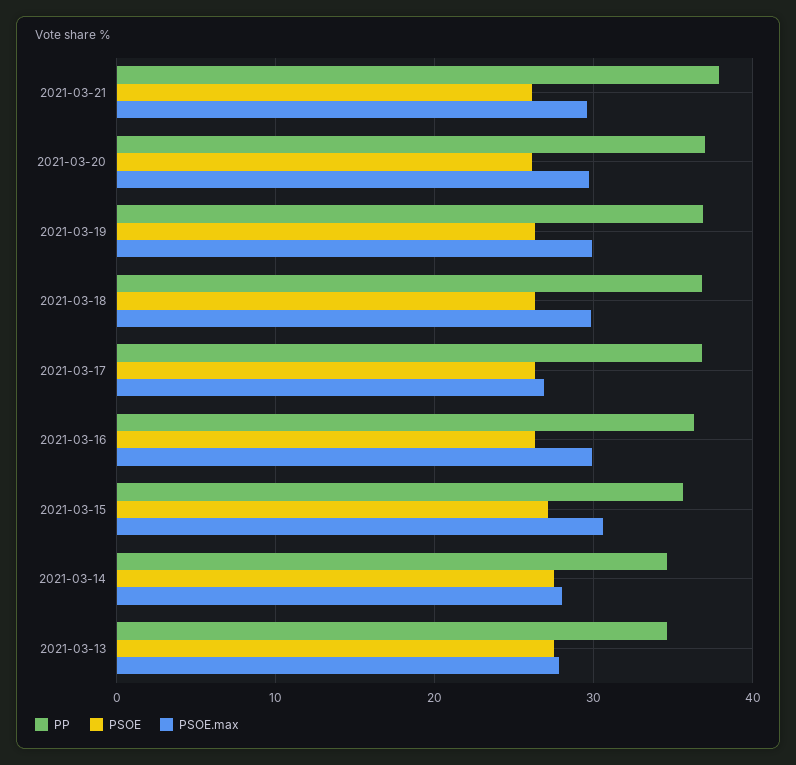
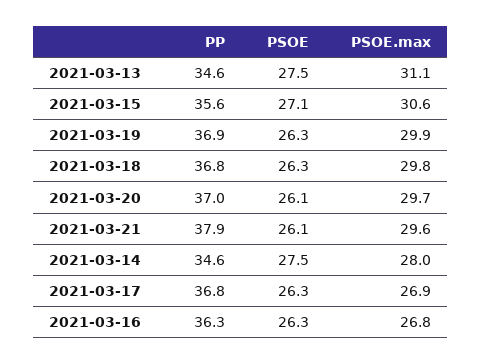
PSOE.max, 2021-03-16: 30 -> 26.8
PSOE.max, 2021-03-13: 28 -> 31.1

